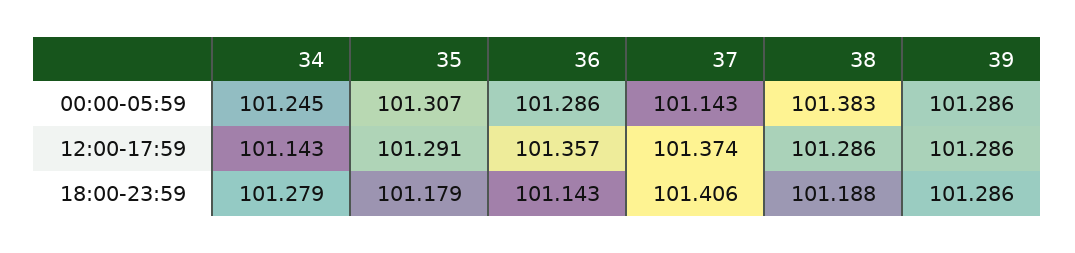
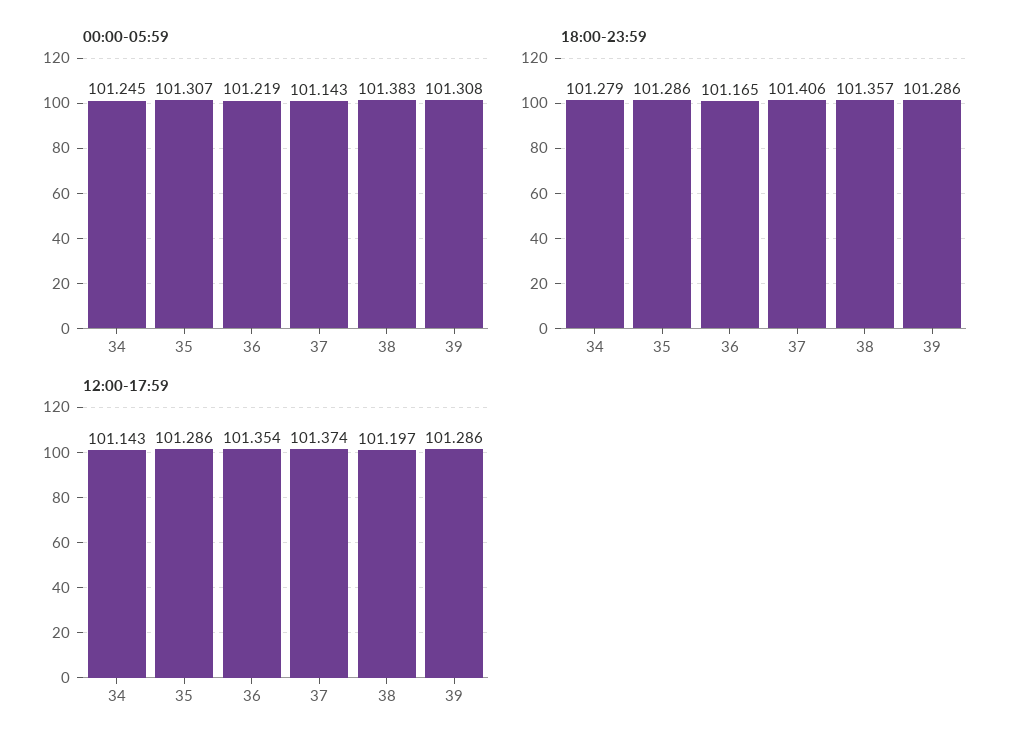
00:00-05:59, 36: 101.286 -> 101.219
00:00-05:59, 39: 101.286 -> 101.308
12:00-17:59, 35: 101.291 -> 101.286
12:00-17:59, 36: 101.357 -> 101.354
12:00-17:59, 38: 101.286 -> 101.197
18:00-23:59, 35: 101.179 -> 101.286
18:00-23:59, 36: 101.143 -> 101.165
18:00-23:59, 38: 101.188 -> 101.357

